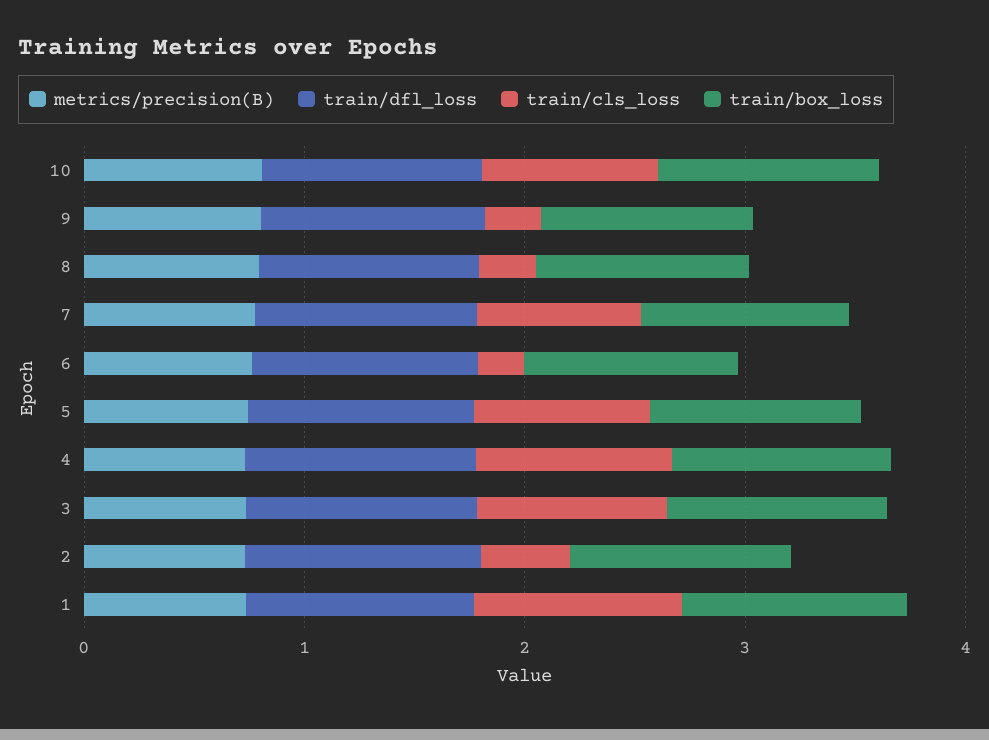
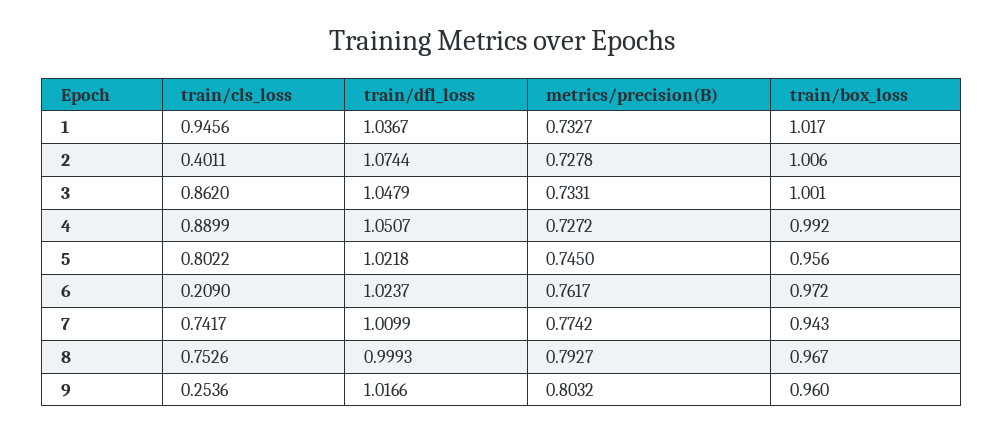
metrics/precision(B), 10: 0.8 -> none
train/dfl_loss, 10: 1 -> none
train/cls_loss, 10: 0.8 -> none
train/box_loss, 10: 1 -> none
train/cls_loss, 8: 0.2 -> 0.7526

